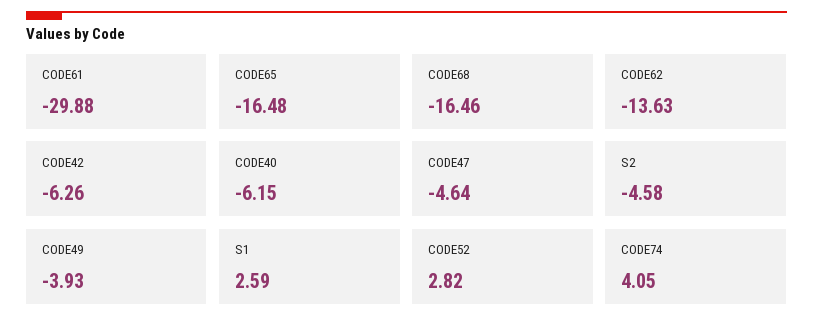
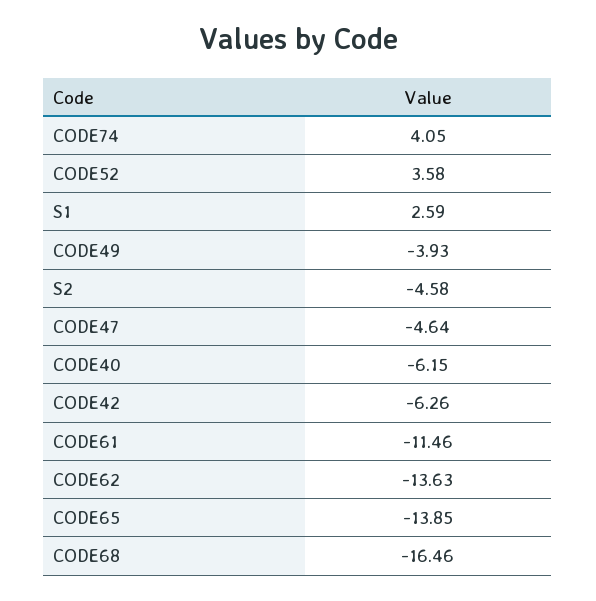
CODE61: -29.88 -> -11.46
CODE65: -16.48 -> -13.85
CODE52: 2.82 -> 3.58

